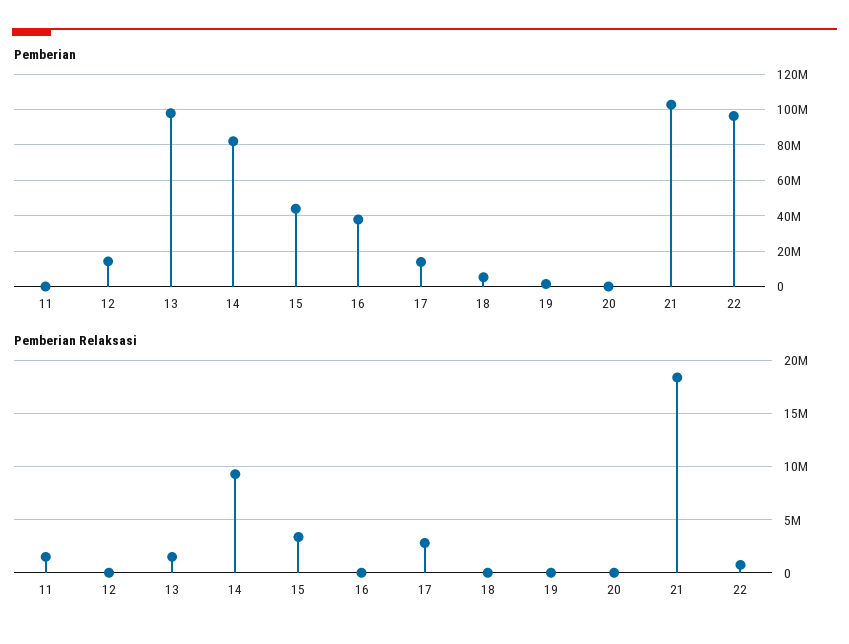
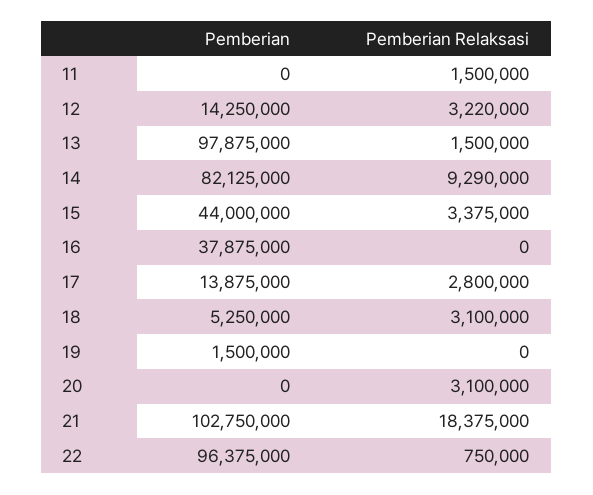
Pemberian Relaksasi, 12: 0 -> 3220000
Pemberian Relaksasi, 18: 0 -> 3100000
Pemberian Relaksasi, 20: 0 -> 3100000

